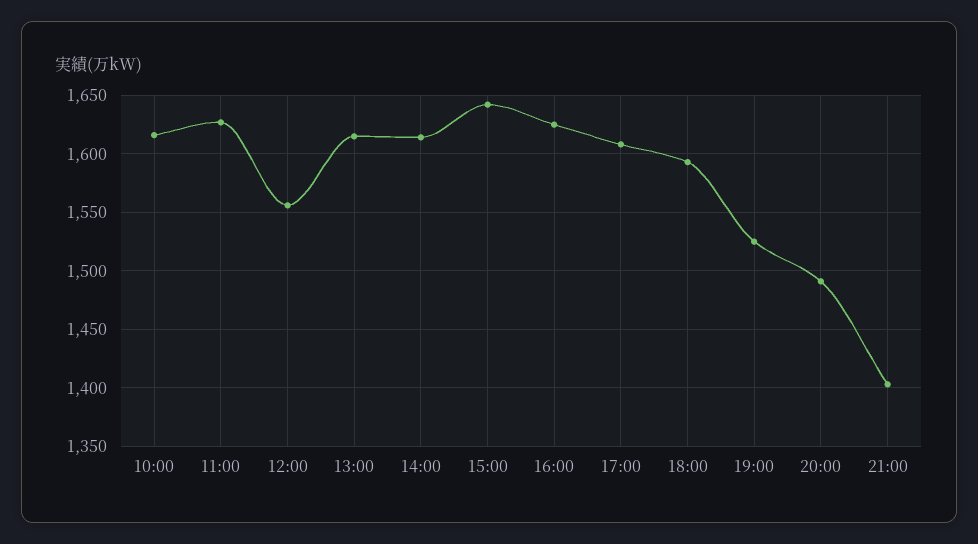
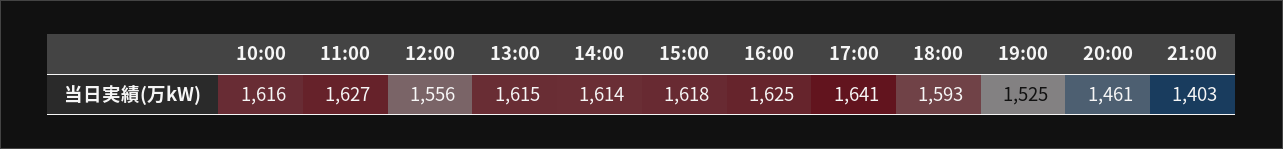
15:00: 1640 -> 1618
17:00: 1610 -> 1641
20:00: 1490 -> 1461

